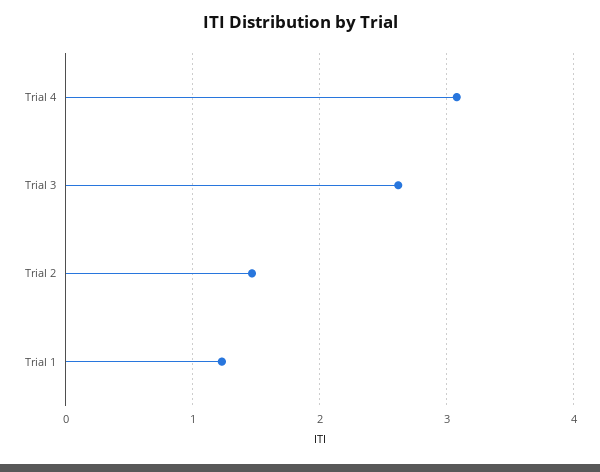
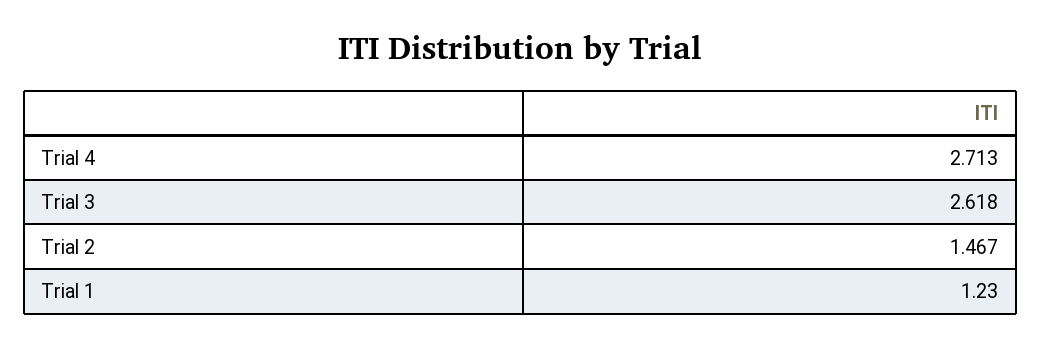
Trial 4: 3.1 -> 2.713

